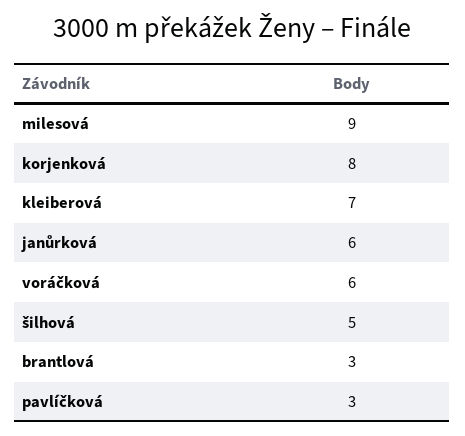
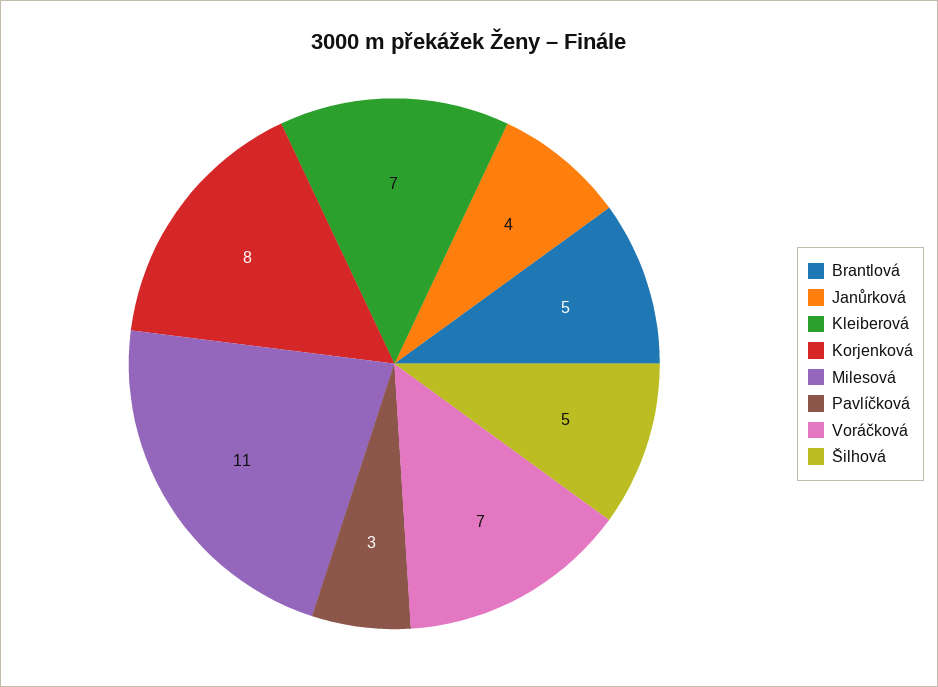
milesová: 9 -> 11
janůrková: 6 -> 4
voráčková: 6 -> 7
brantlová: 3 -> 5

